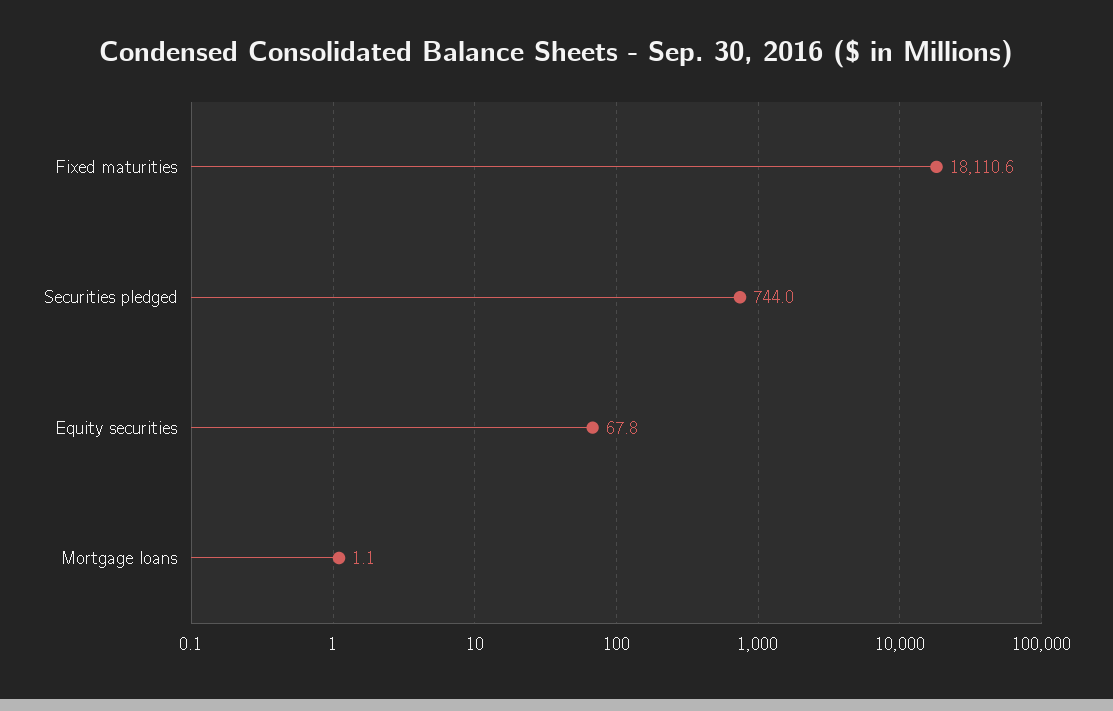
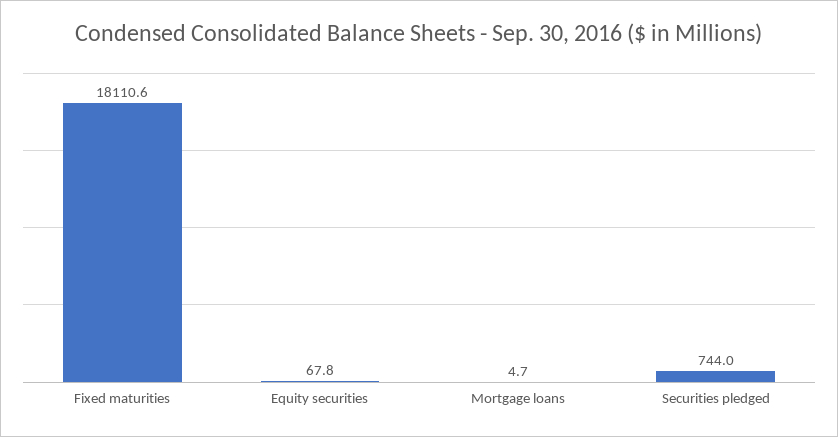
Mortgage loans: 1.1 -> 4.7

